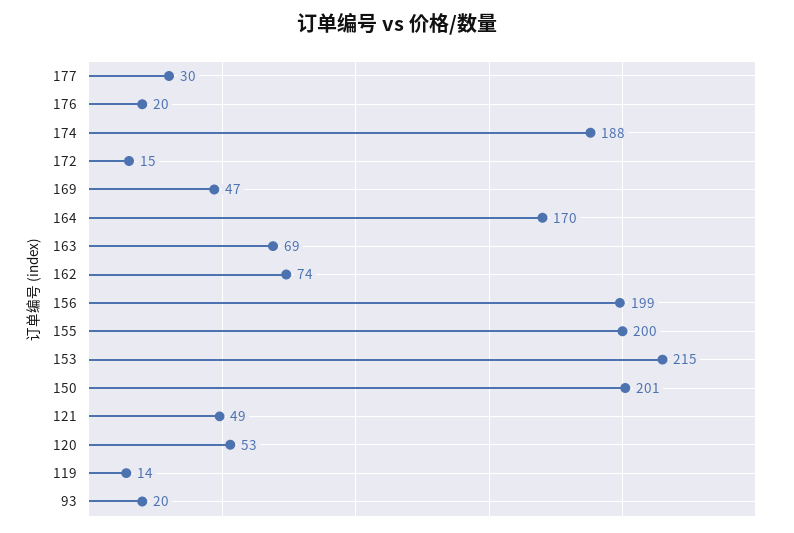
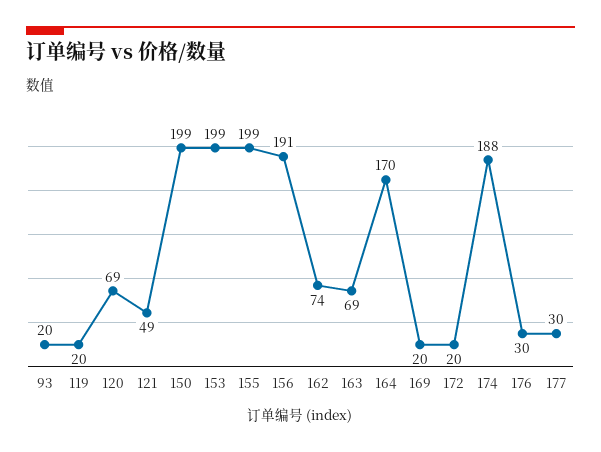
176: 20 -> 30
172: 15 -> 20
169: 47 -> 20
156: 199 -> 191
155: 200 -> 199
153: 215 -> 199
150: 201 -> 199
120: 53 -> 69
119: 14 -> 20

